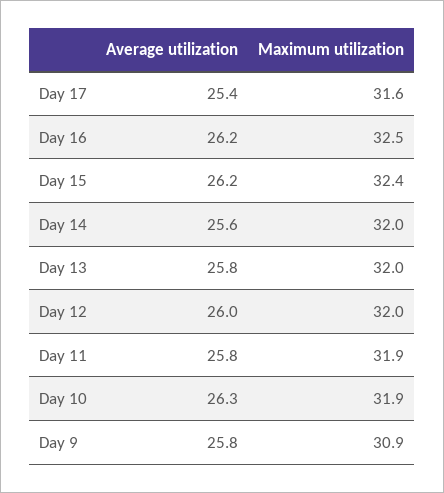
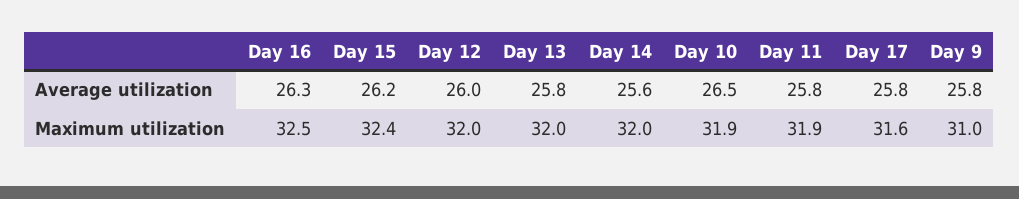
Average utilization, Day 17: 25.4 -> 25.8
Average utilization, Day 16: 26.2 -> 26.3
Average utilization, Day 10: 26.3 -> 26.5
Maximum utilization, Day 9: 30.9 -> 31

